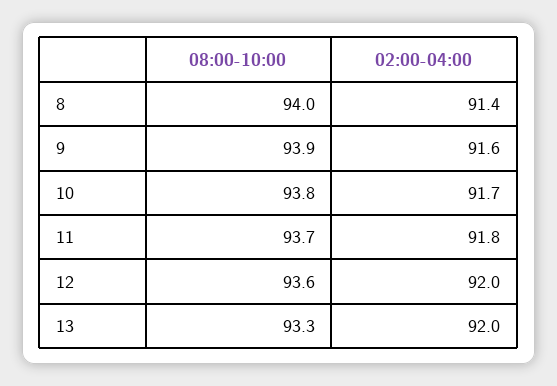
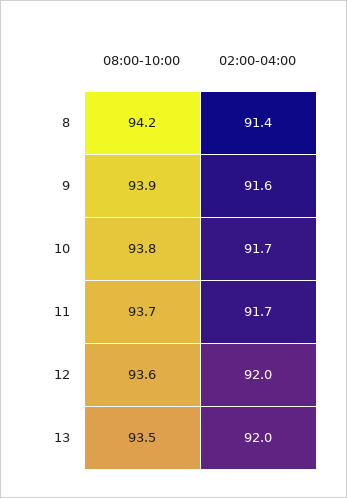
08:00-10:00, 8: 94 -> 94.2
02:00-04:00, 11: 91.8 -> 91.7
08:00-10:00, 13: 93.3 -> 93.5

